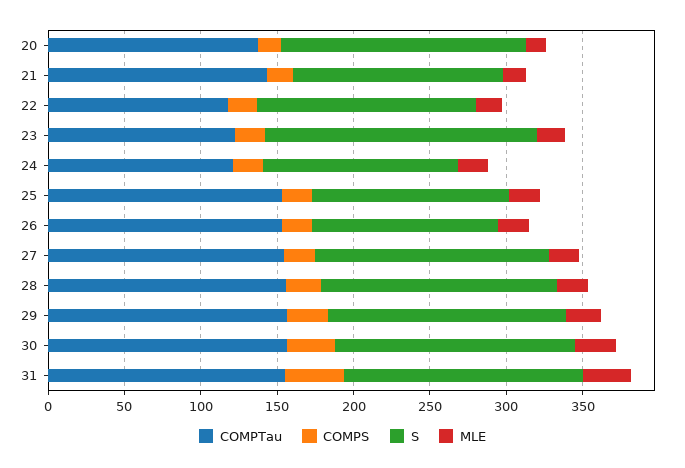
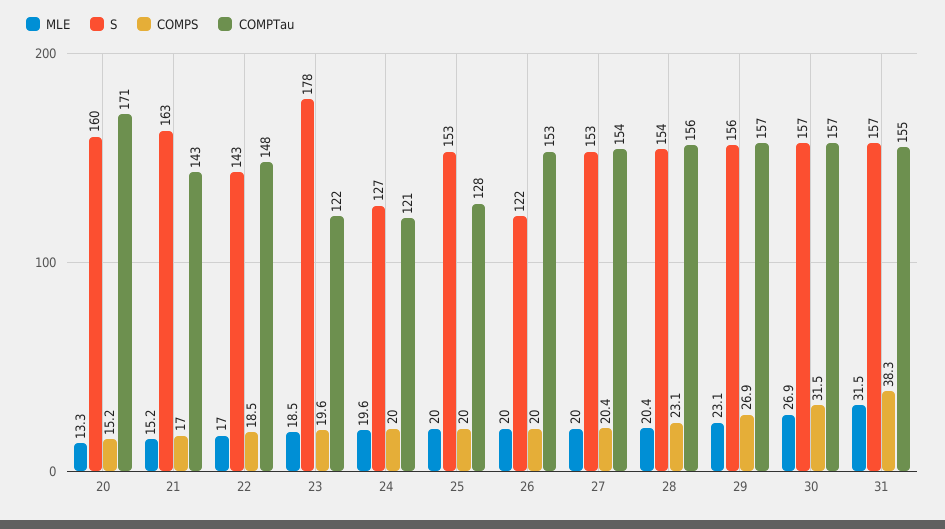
COMPTau, 20: 140 -> 171
S, 21: 140 -> 163
COMPTau, 22: 120 -> 148
COMPTau, 25: 150 -> 128
S, 25: 130 -> 153

